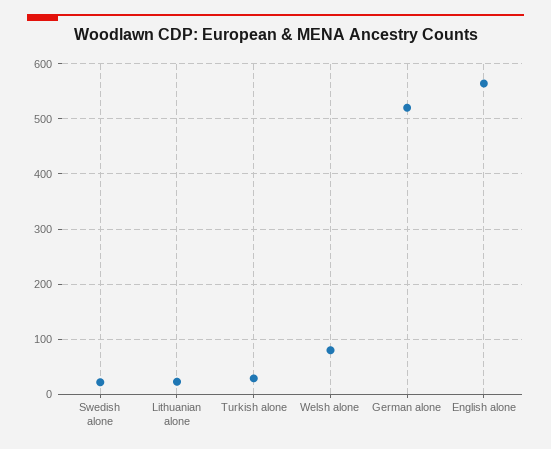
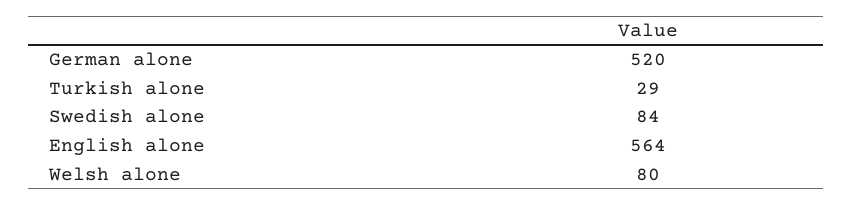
Swedish alone: 20 -> 84
Lithuanian alone: 20 -> none

